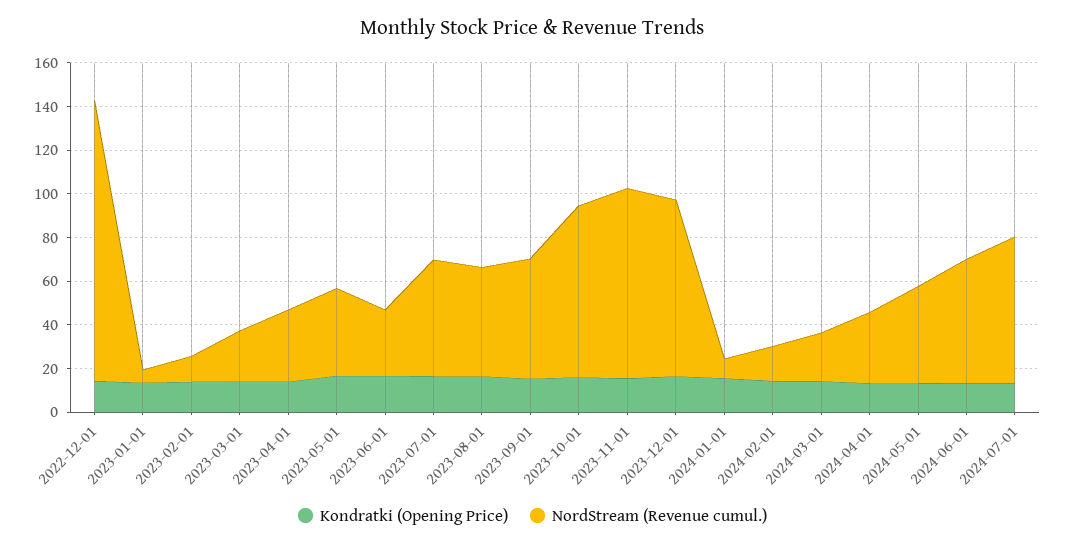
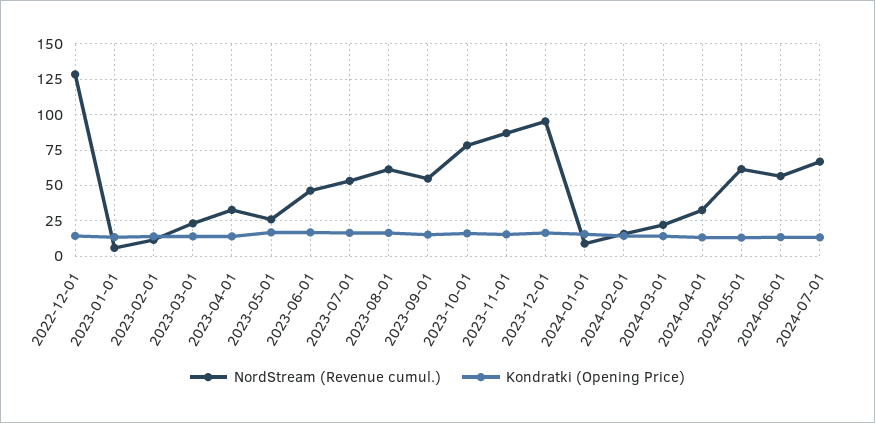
NordStream (Revenue cumul.), 2023-05-01: 40 -> 25
NordStream (Revenue cumul.), 2023-06-01: 30 -> 45
NordStream (Revenue cumul.), 2023-08-01: 50 -> 60
NordStream (Revenue cumul.), 2023-12-01: 80 -> 95
NordStream (Revenue cumul.), 2024-05-01: 45 -> 60

